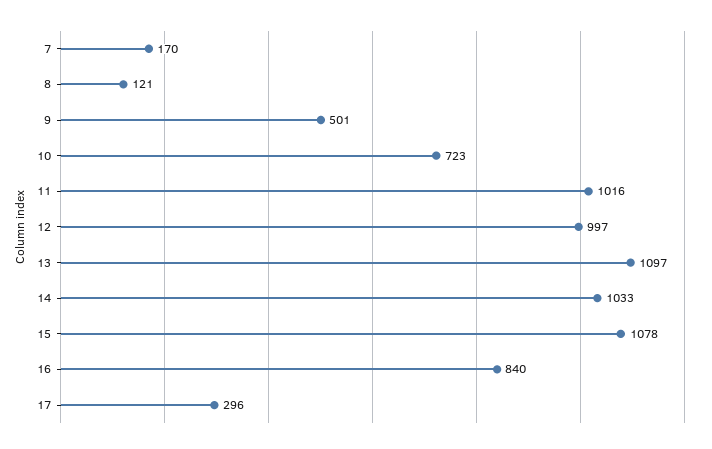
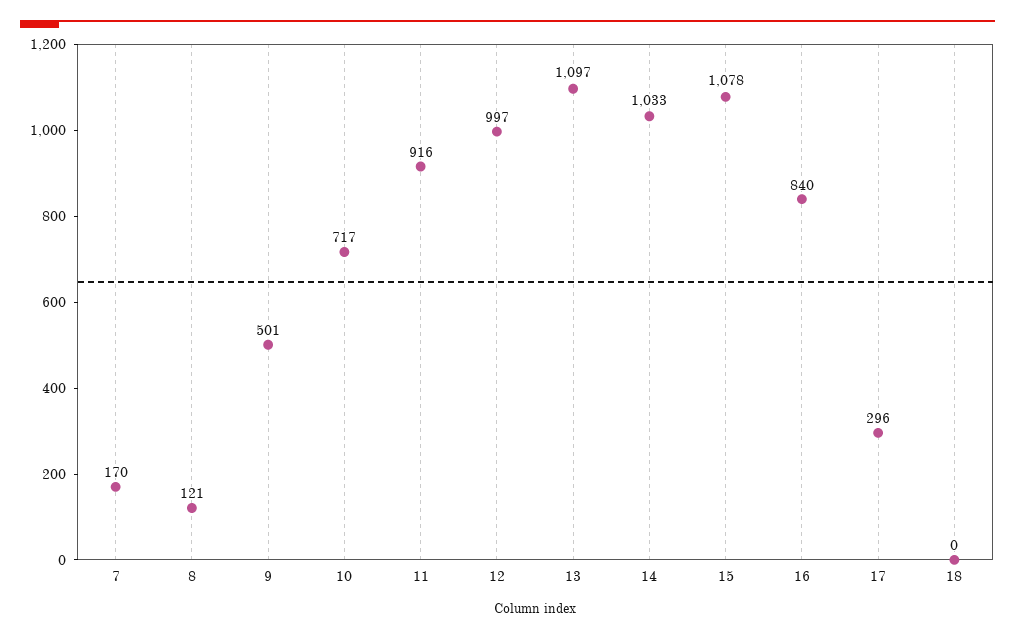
10: 723 -> 717
11: 1016 -> 916
18: none -> 0

